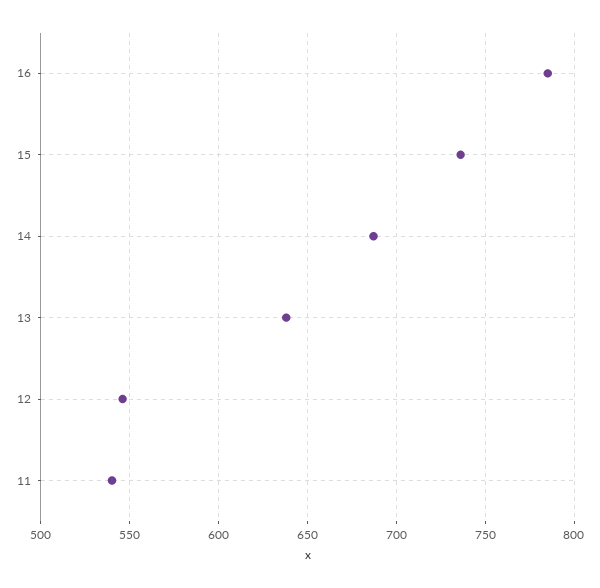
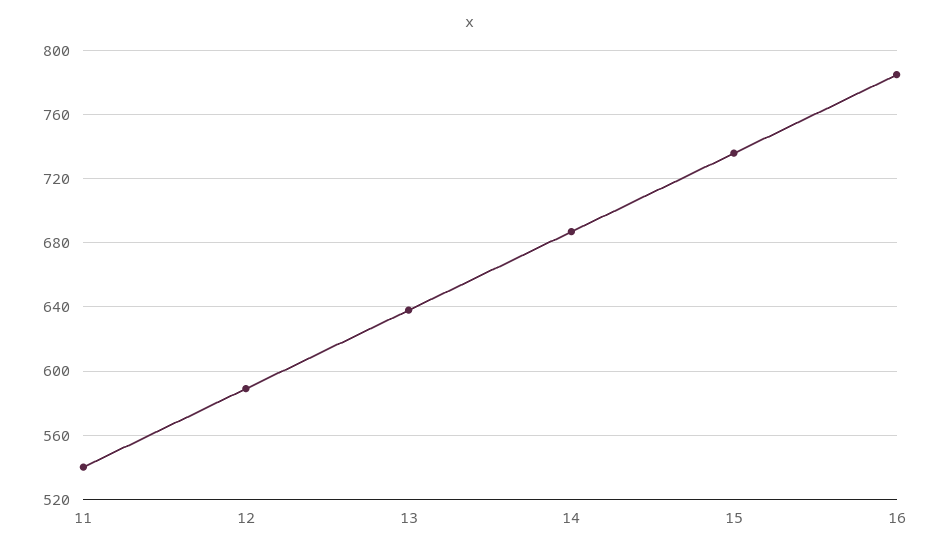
12: 545 -> 590

